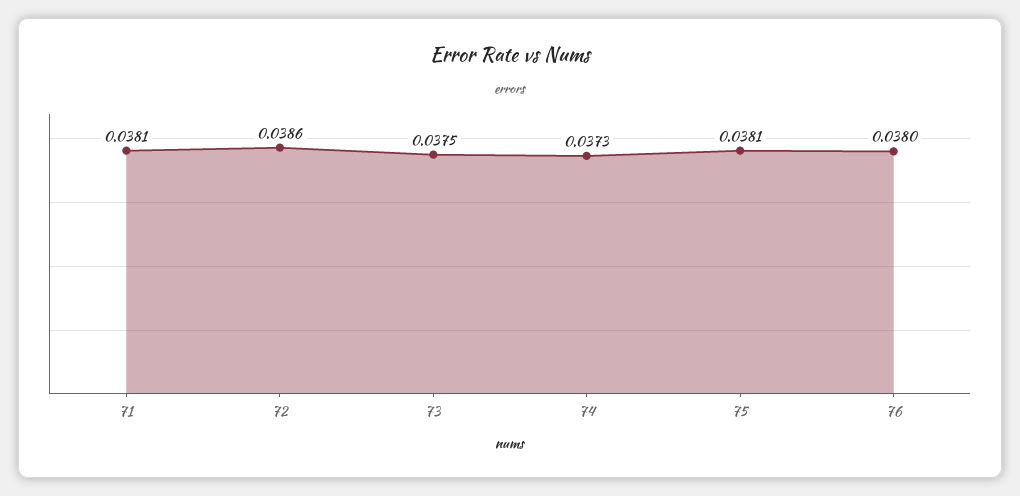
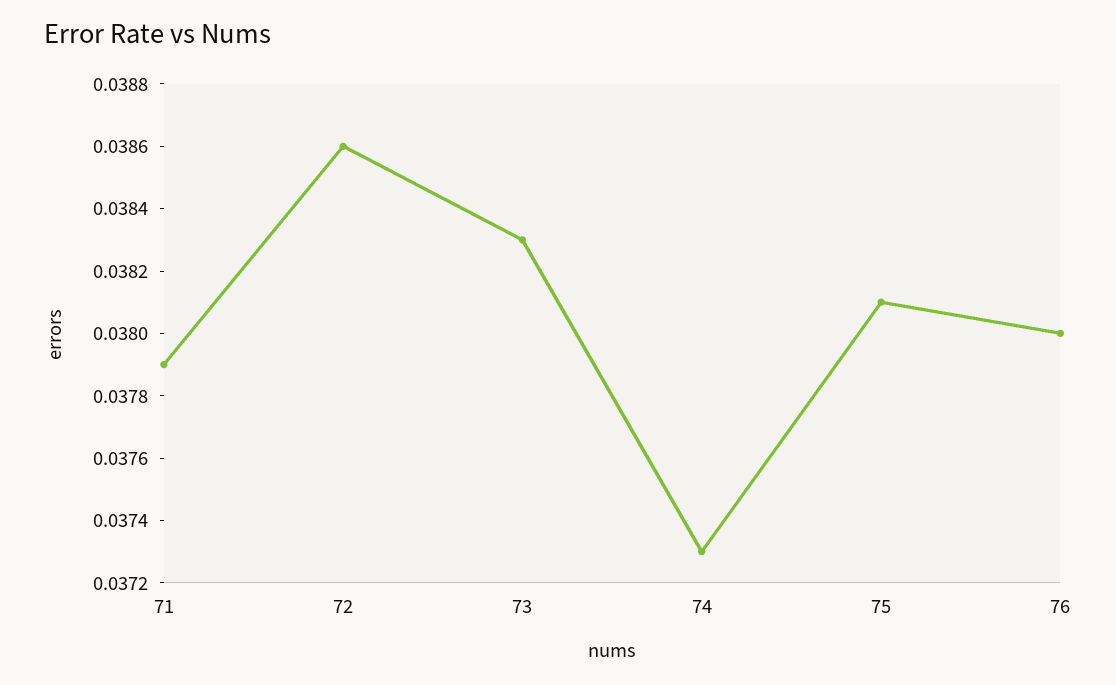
71: 0.0381 -> 0.0379
73: 0.0375 -> 0.0383

